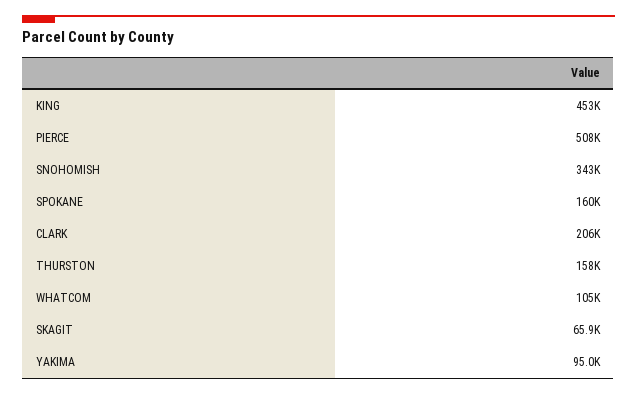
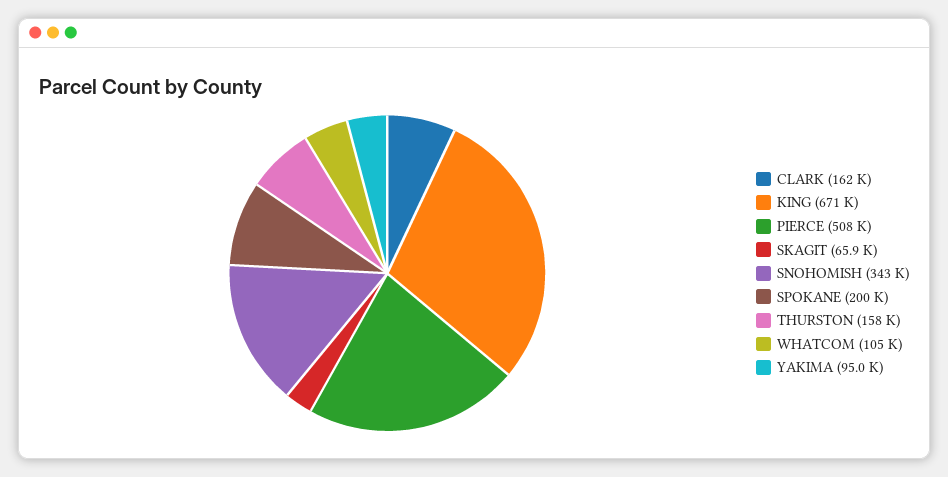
KING: 453000 -> 671000
SPOKANE: 160000 -> 200000
CLARK: 206000 -> 162000

